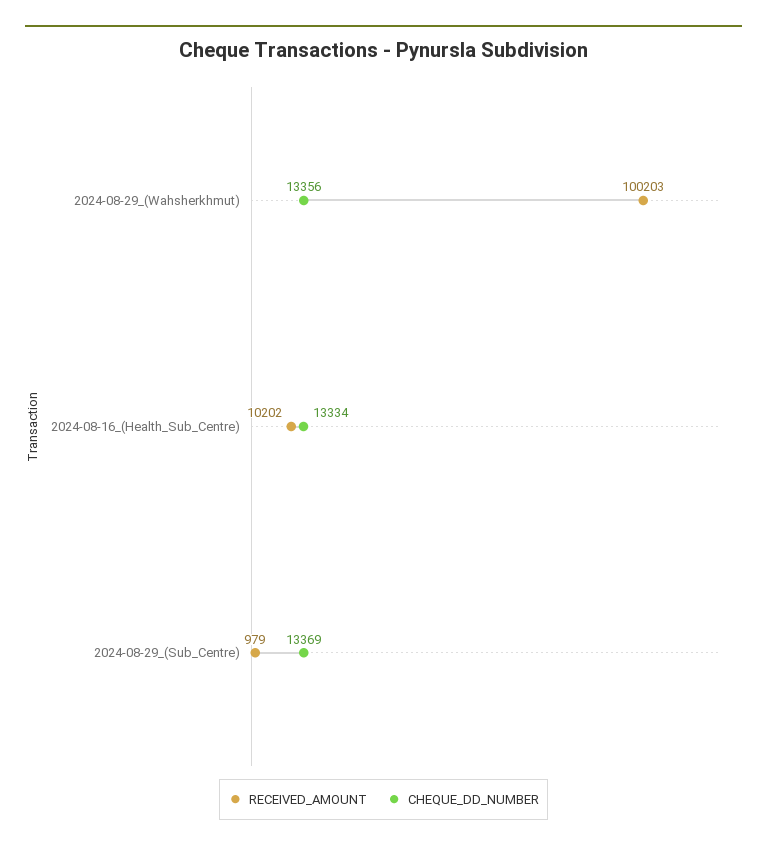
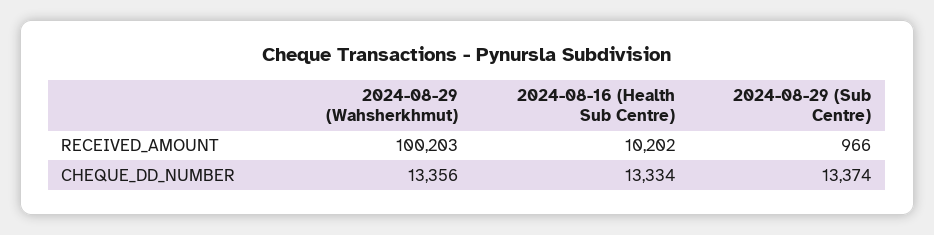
RECEIVED_AMOUNT, 2024-08-29_(Sub_Centre): 979 -> 966
CHEQUE_DD_NUMBER, 2024-08-29_(Sub_Centre): 13369 -> 13374

